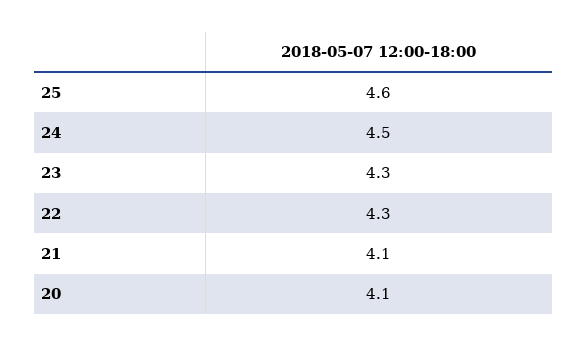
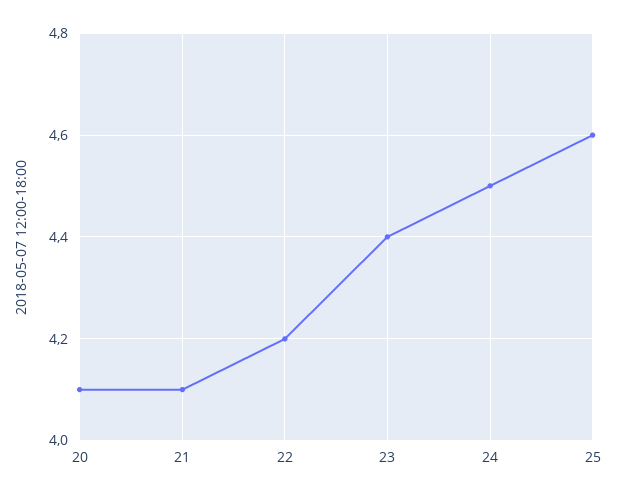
23: 4.3 -> 4.4
22: 4.3 -> 4.2

